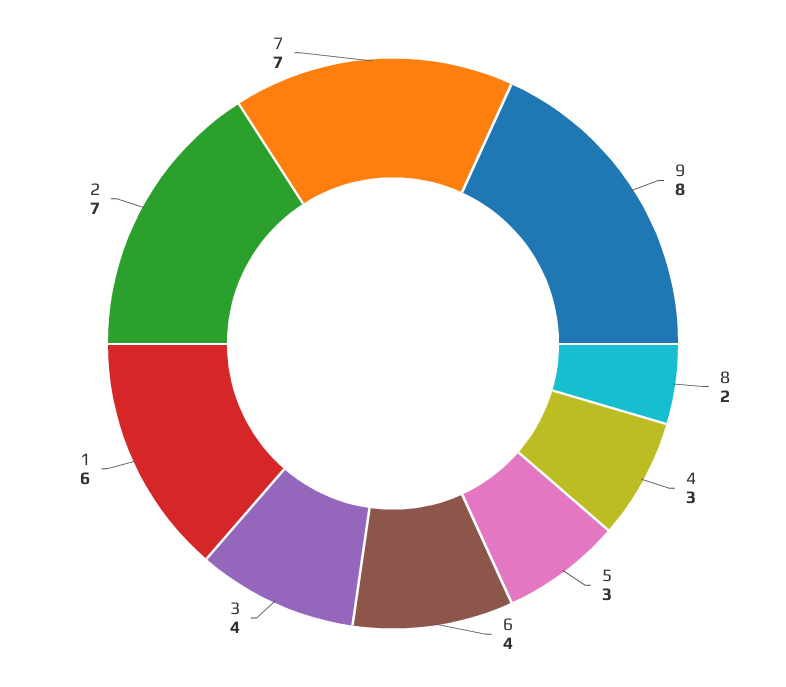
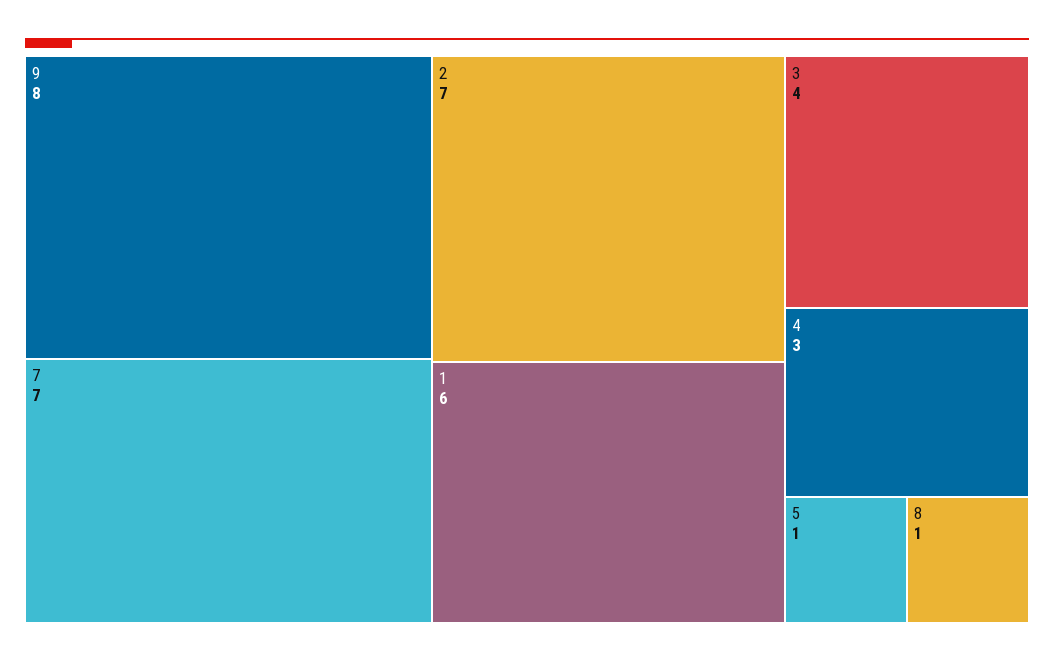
8: 2 -> 1
5: 3 -> 1
6: 4 -> none

